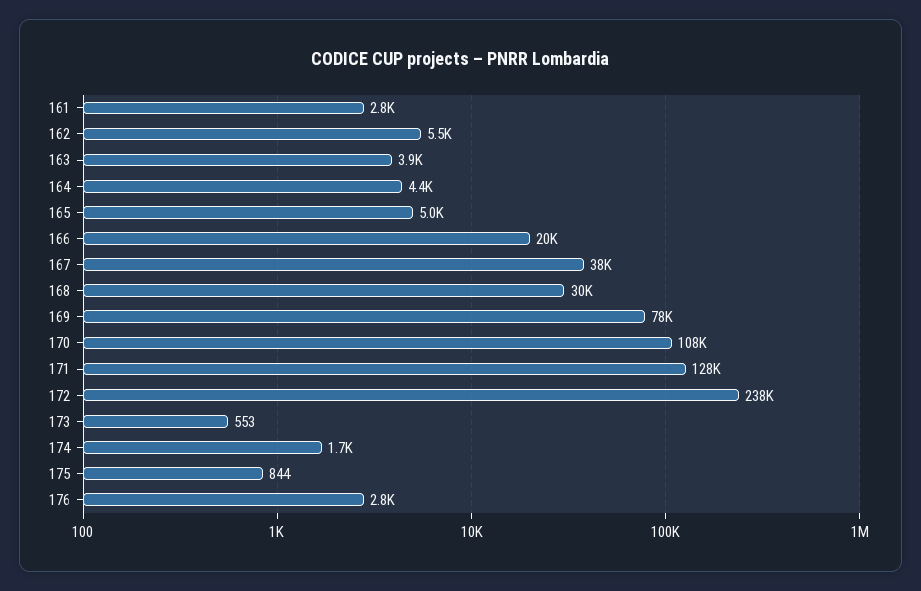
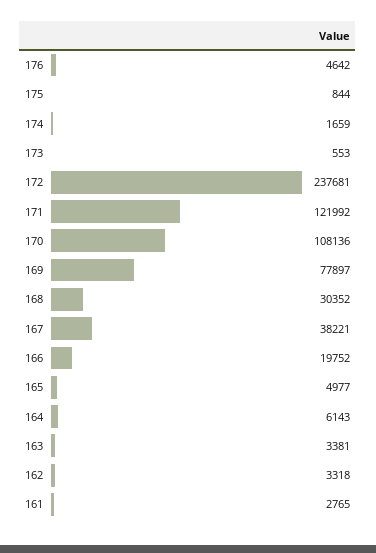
162: 5500 -> 3318
163: 3900 -> 3381
164: 4400 -> 6143
171: 128000 -> 121992
176: 2800 -> 4642

